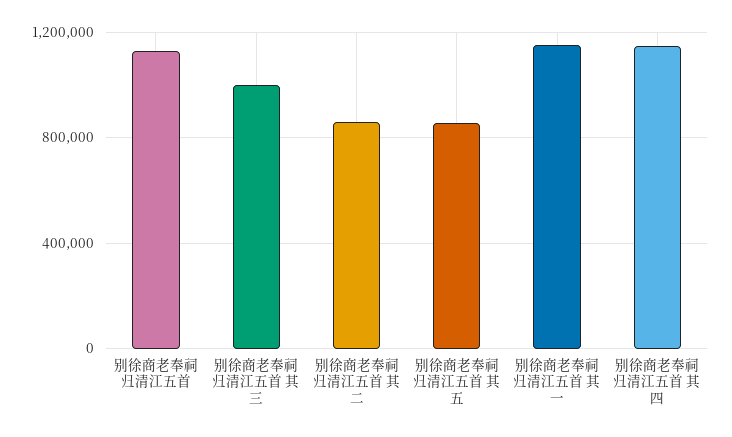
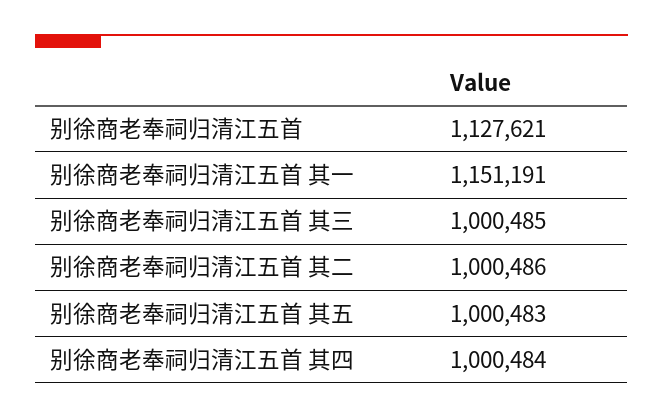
别徐商老奉祠归清江五首 其二: 850000 -> 1000486
别徐商老奉祠归清江五首 其五: 850000 -> 1000483
别徐商老奉祠归清江五首 其四: 1150000 -> 1000484

